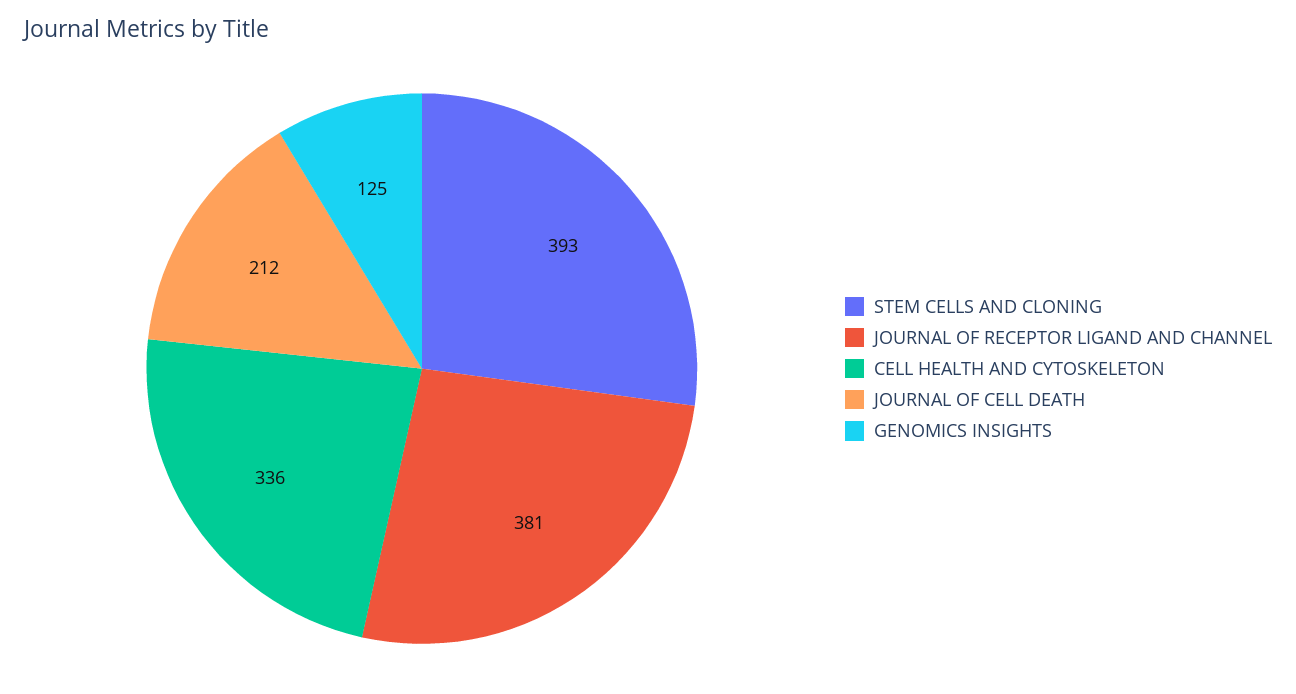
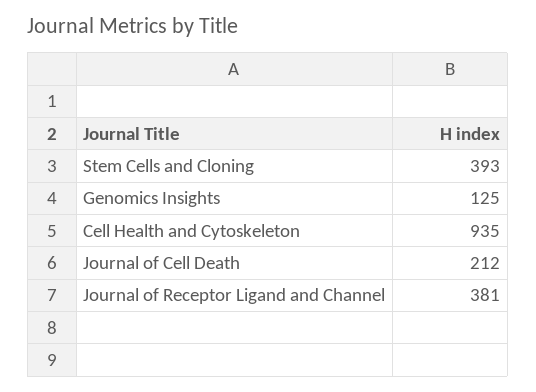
CELL HEALTH AND CYTOSKELETON: 336 -> 935

